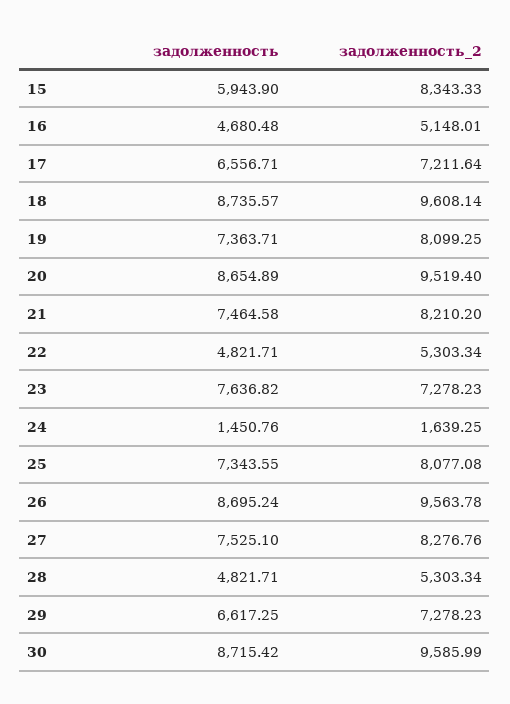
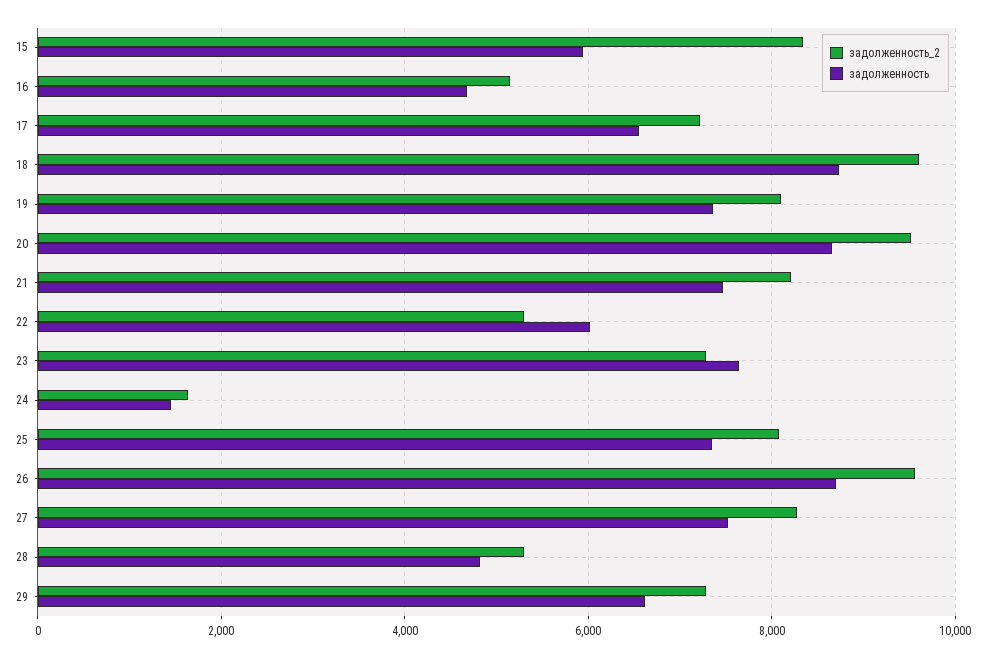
задолженность, 22: 4821.71 -> 6000
задолженность, 30: 8715.42 -> none
задолженность_2, 30: 9585.99 -> none

